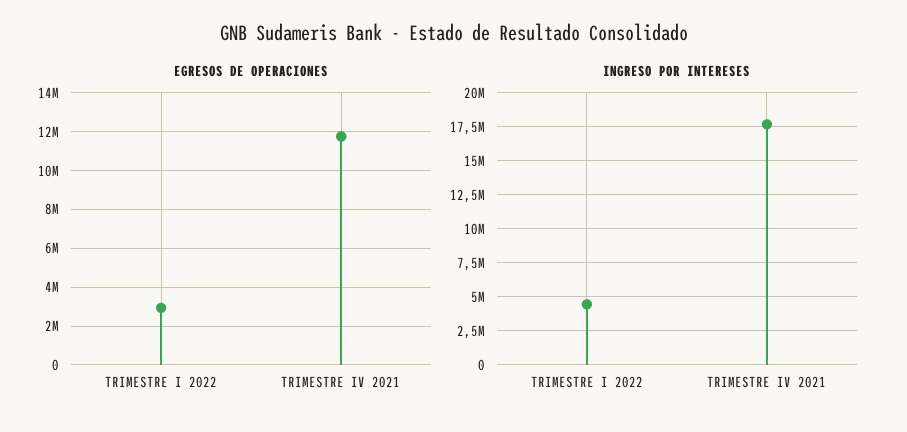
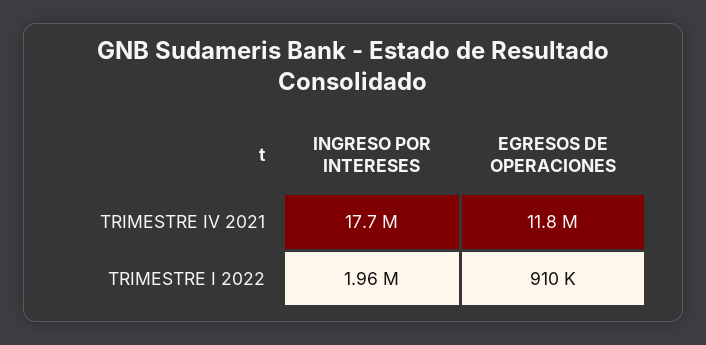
EGRESOS DE OPERACIONES, TRIMESTRE I 2022: 3000000 -> 910000
INGRESO POR INTERESES, TRIMESTRE I 2022: 4500000 -> 1960000

